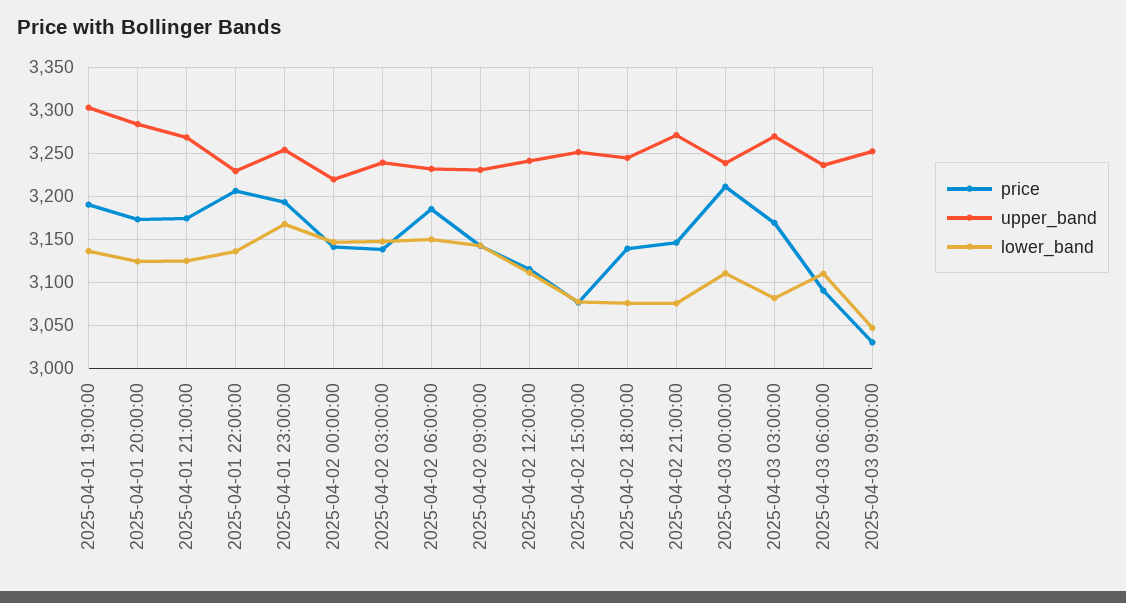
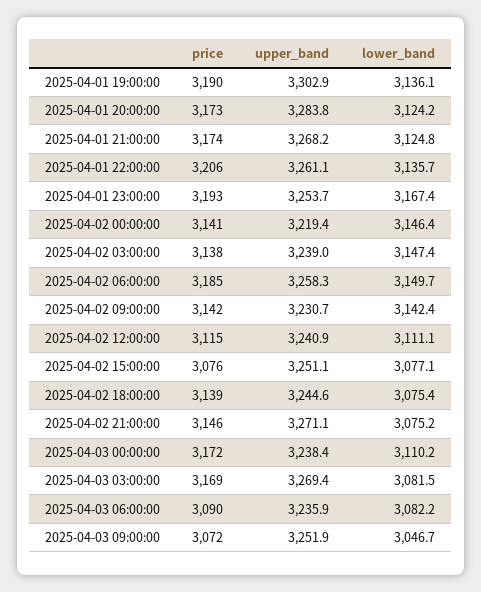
upper_band, 2025-04-01 22:00:00: 3230 -> 3261.1
upper_band, 2025-04-02 06:00:00: 3230 -> 3258.3
price, 2025-04-03 00:00:00: 3210 -> 3172
lower_band, 2025-04-03 06:00:00: 3110 -> 3082.2
price, 2025-04-03 09:00:00: 3030 -> 3072

